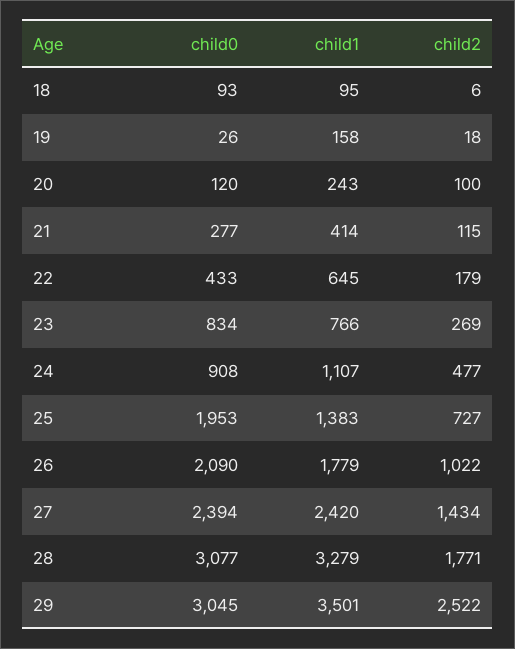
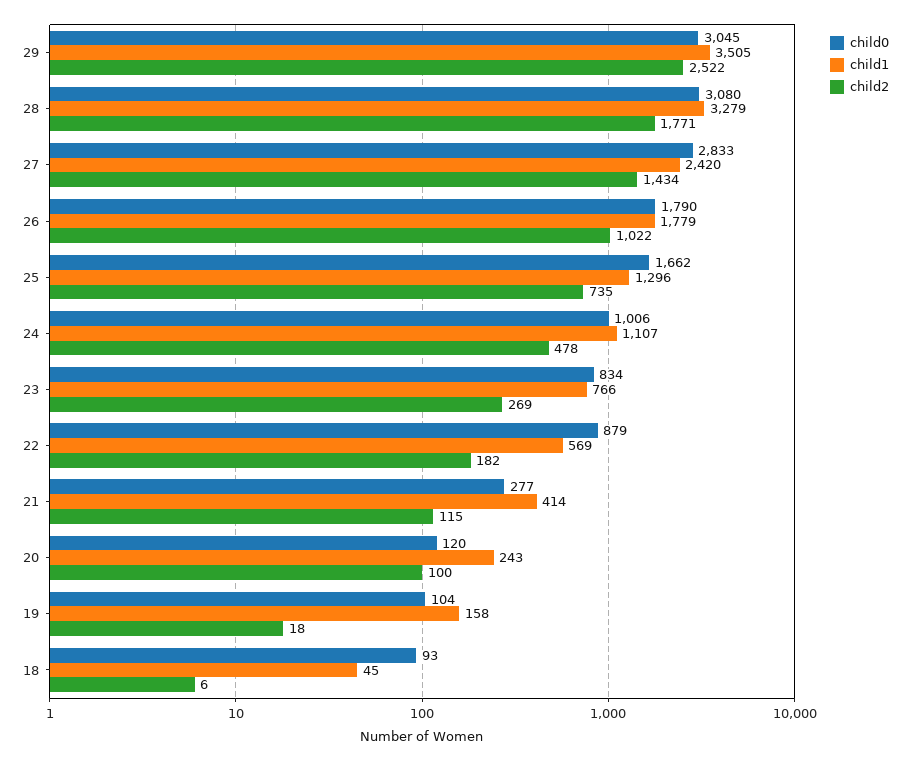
child1, 18: 95 -> 45
child0, 19: 26 -> 104
child0, 22: 433 -> 879
child1, 22: 645 -> 569
child2, 22: 179 -> 182
child0, 24: 908 -> 1006
child2, 24: 477 -> 478
child0, 25: 1953 -> 1662
child1, 25: 1383 -> 1296
child2, 25: 727 -> 735
child0, 26: 2090 -> 1790
child0, 27: 2394 -> 2833
child0, 28: 3077 -> 3080
child1, 29: 3501 -> 3505

